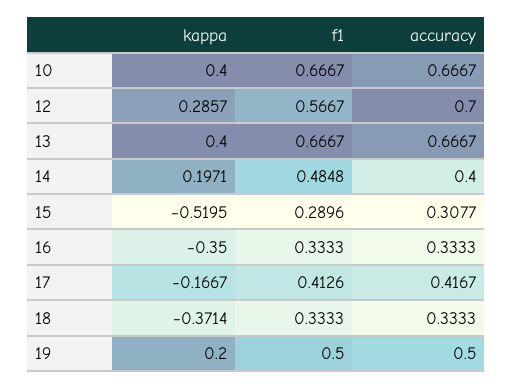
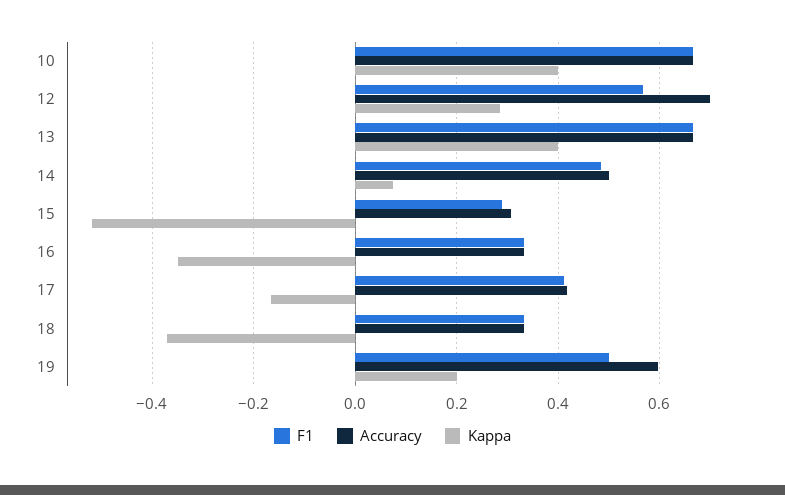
kappa, 14: 0.1971 -> 0.08
accuracy, 14: 0.4 -> 0.5
accuracy, 19: 0.5 -> 0.6

